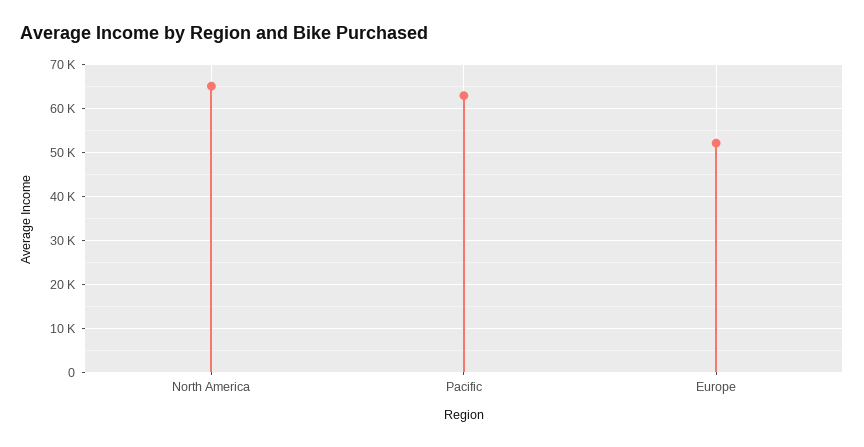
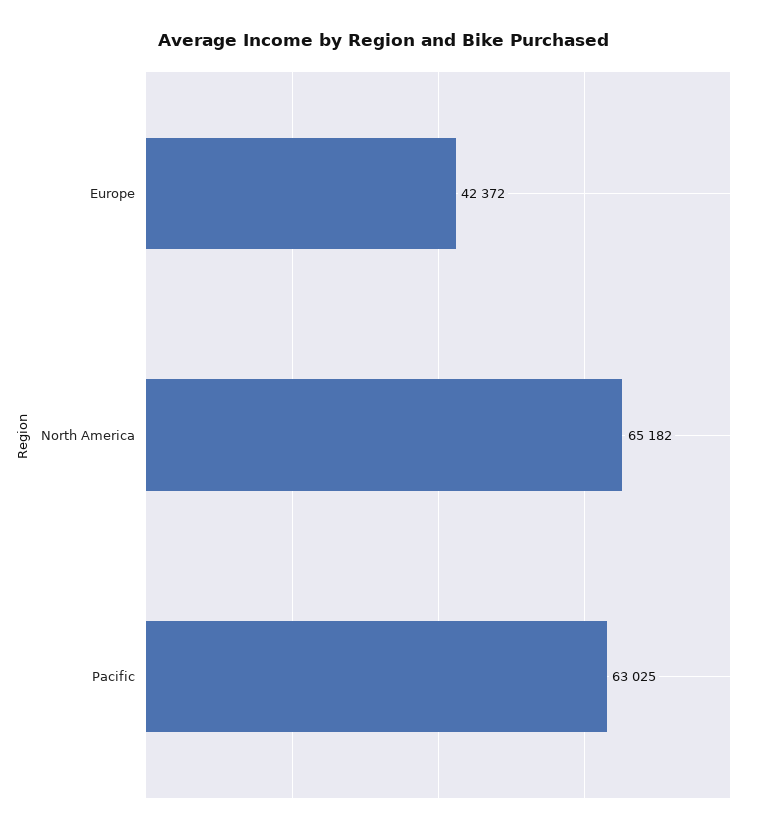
Europe: 52000 -> 42372

